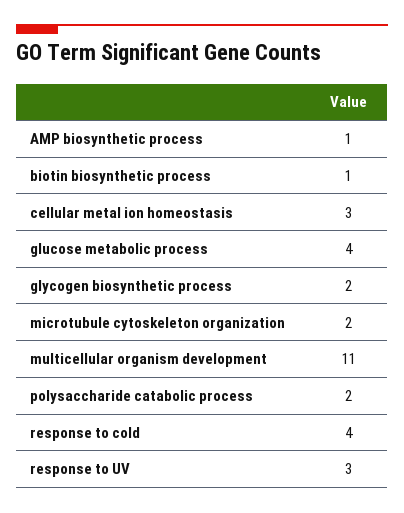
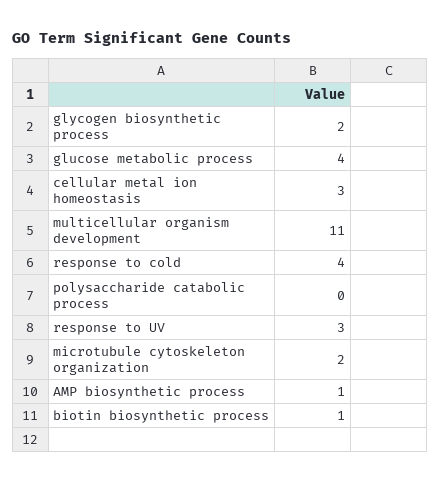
polysaccharide catabolic process: 2 -> 0

